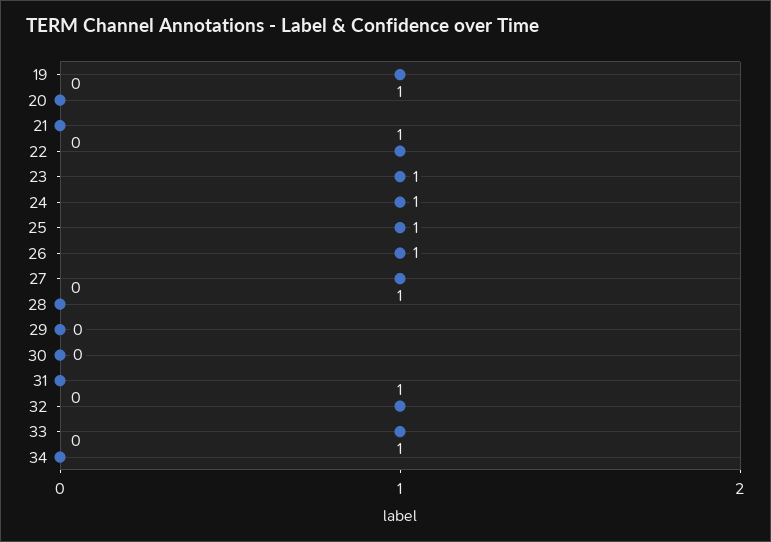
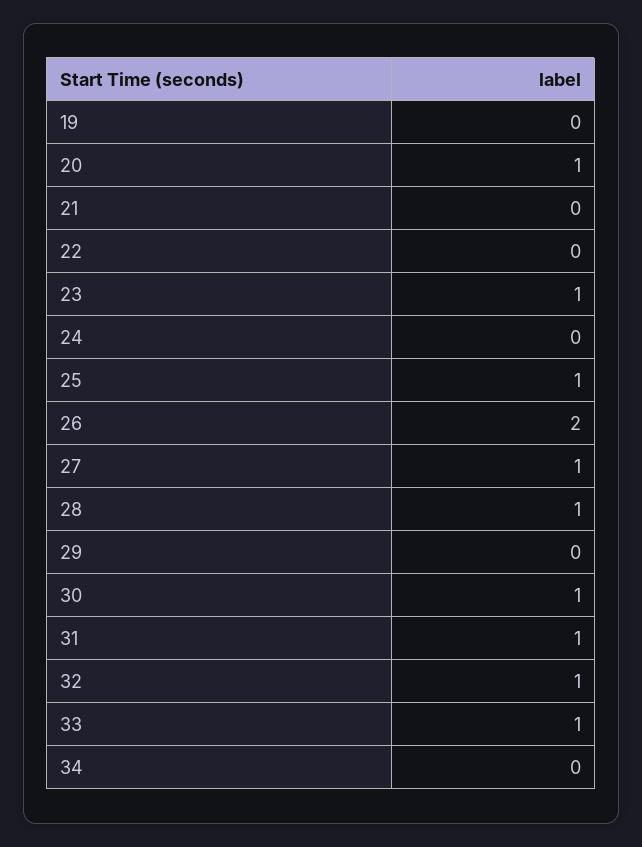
19: 1 -> 0
20: 0 -> 1
22: 1 -> 0
24: 1 -> 0
26: 1 -> 2
28: 0 -> 1
30: 0 -> 1
31: 0 -> 1

